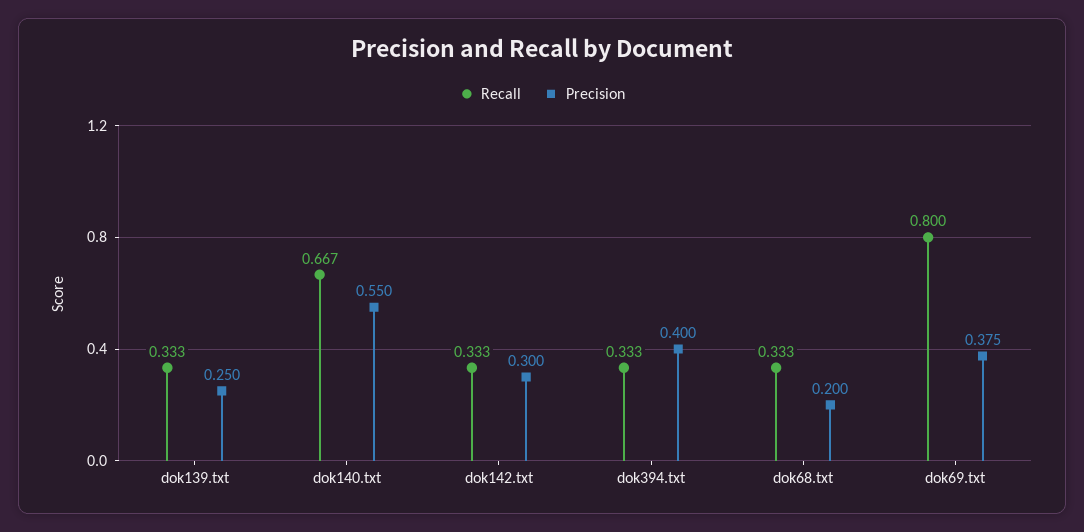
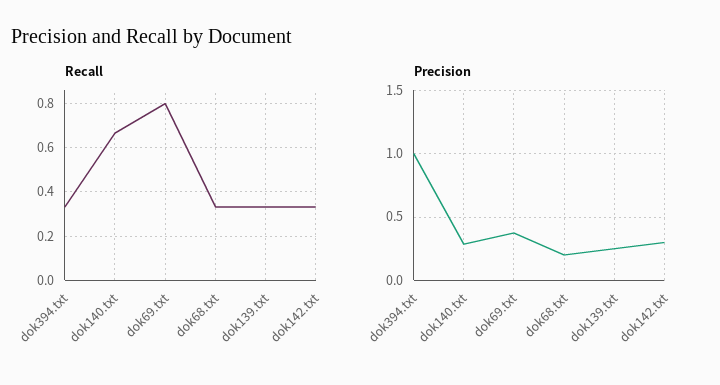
Precision, dok140.txt: 0.55 -> 0.3
Precision, dok394.txt: 0.4 -> 1

